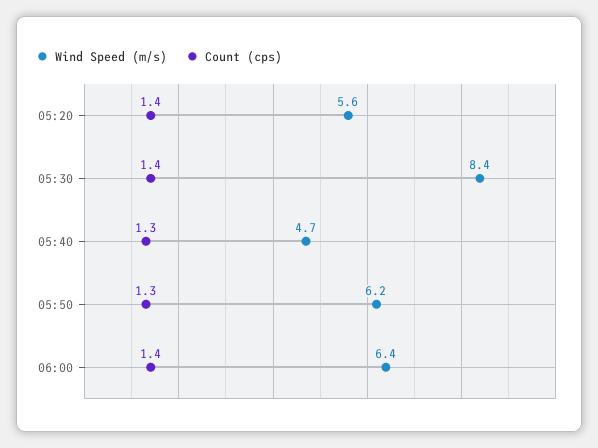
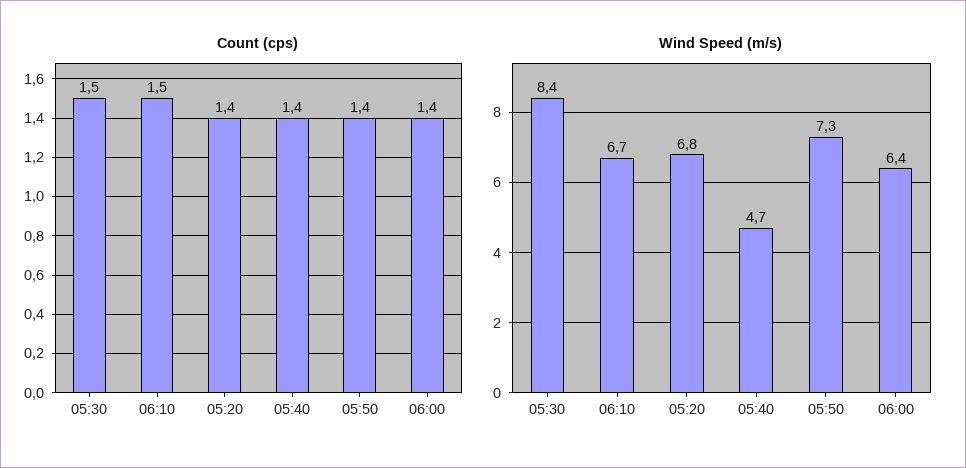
Wind Speed (m/s), 05:20: 5.6 -> 6.8
Count (cps), 05:30: 1.4 -> 1.5
Count (cps), 05:40: 1.3 -> 1.4
Wind Speed (m/s), 05:50: 6.2 -> 7.3
Count (cps), 05:50: 1.3 -> 1.4
Count (cps), 06:10: none -> 1.5
Wind Speed (m/s), 06:10: none -> 6.7

